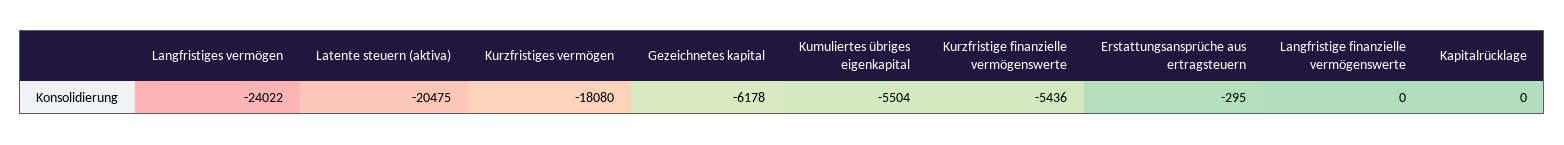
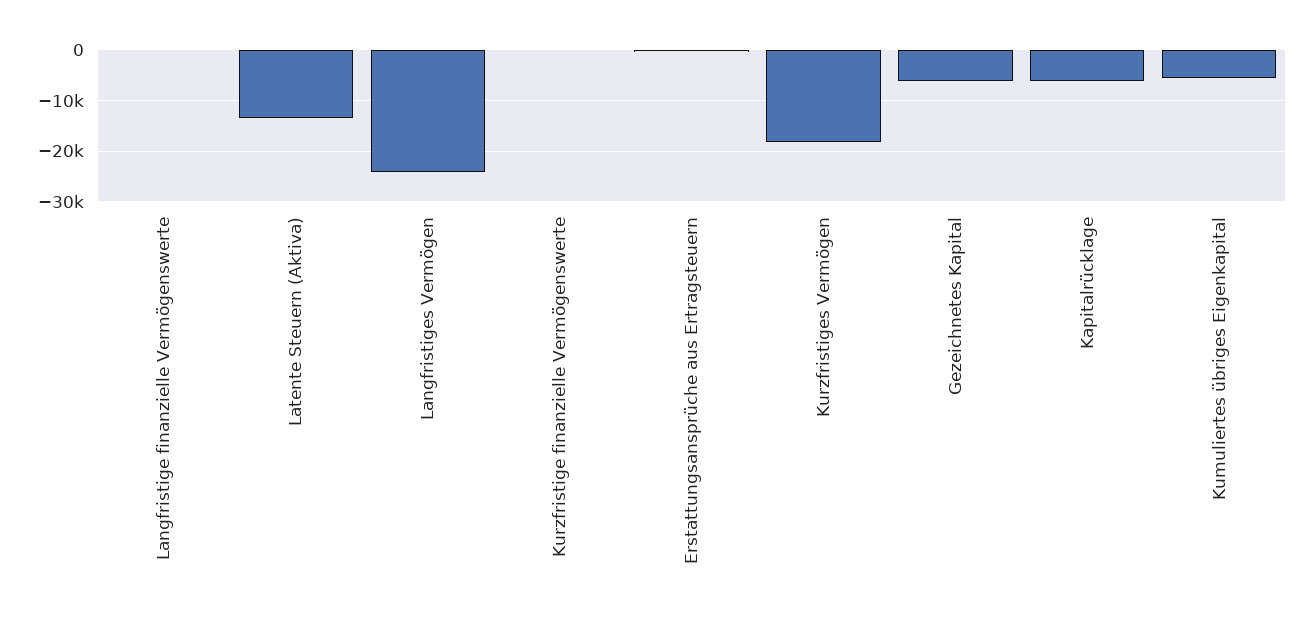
Latente steuern (aktiva): -20475 -> -14000
Kurzfristige finanzielle vermögenswerte: -5436 -> 0
Kapitalrücklage: 0 -> -6000

